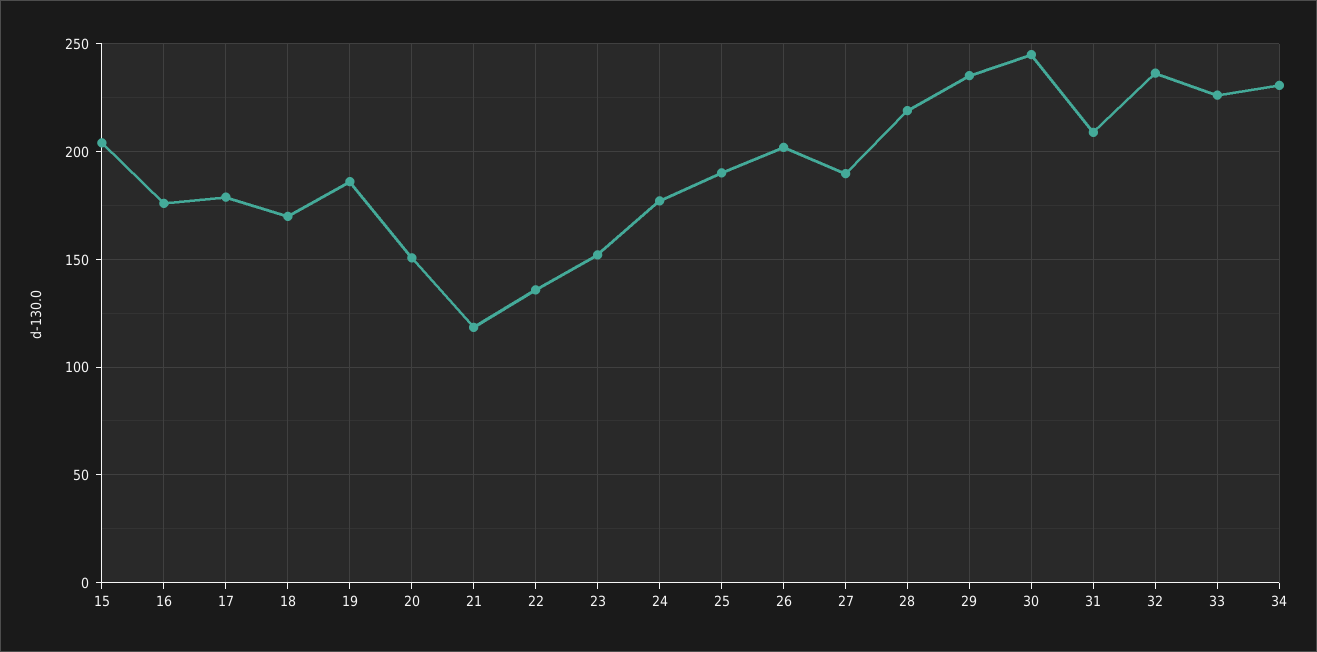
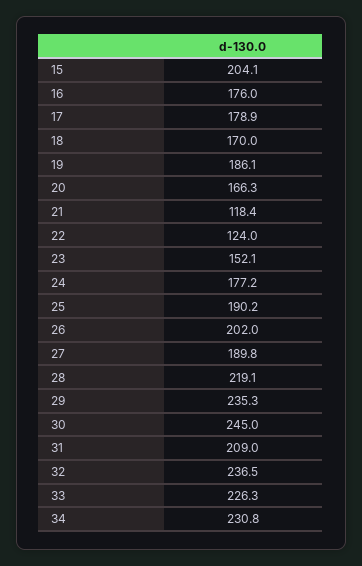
20: 150 -> 166.3
22: 135 -> 124

